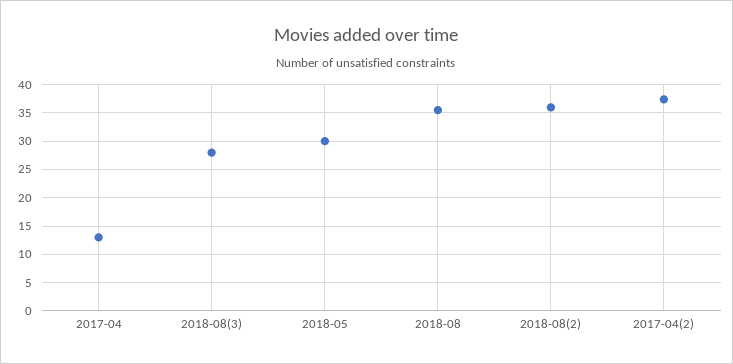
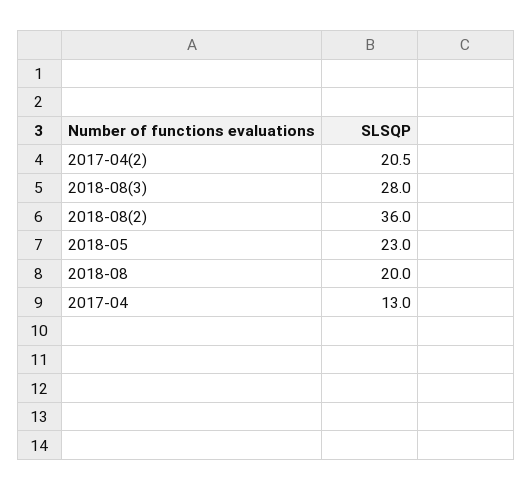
2018-05: 30 -> 23
2018-08: 35 -> 20
2017-04(2): 37.5 -> 20.5

